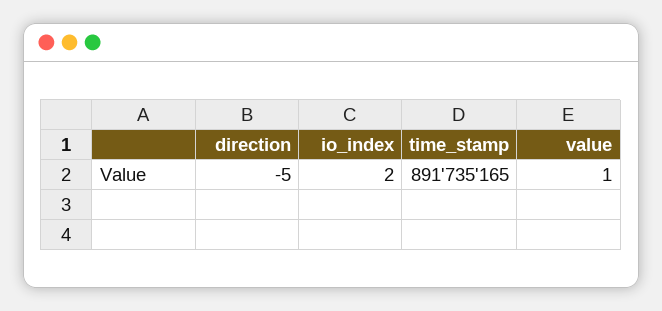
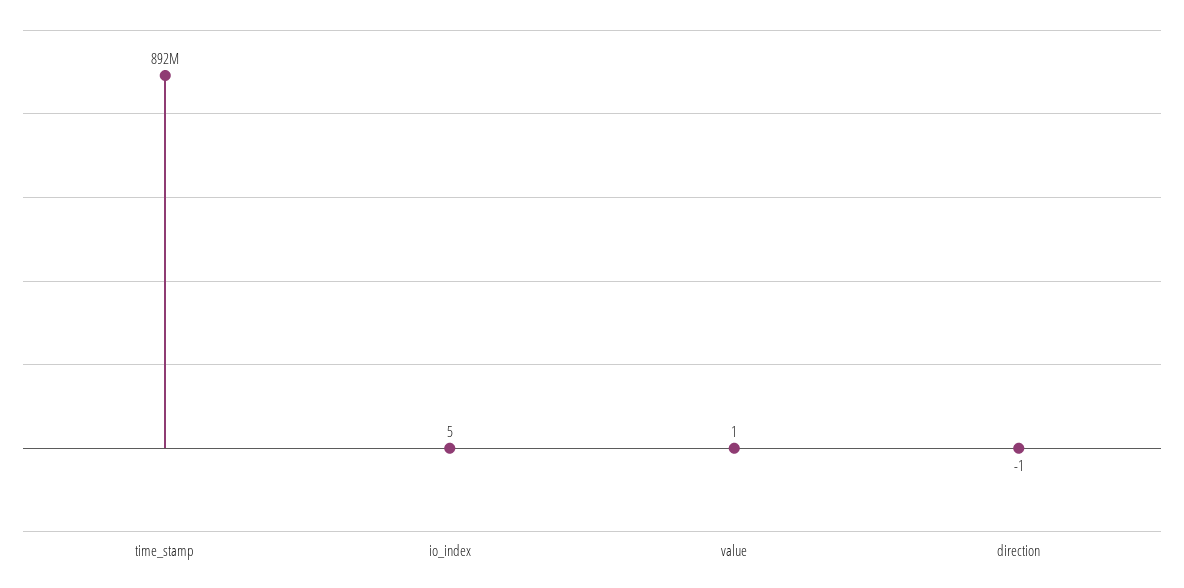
direction: -5 -> -1
io_index: 2 -> 5

